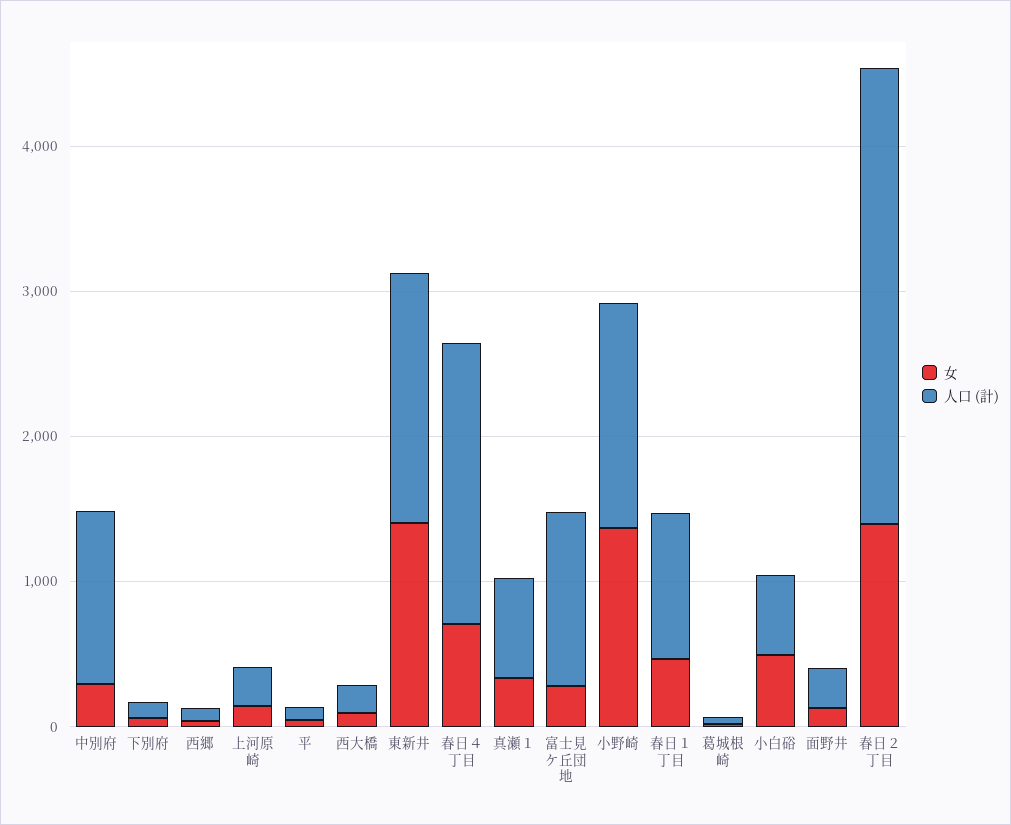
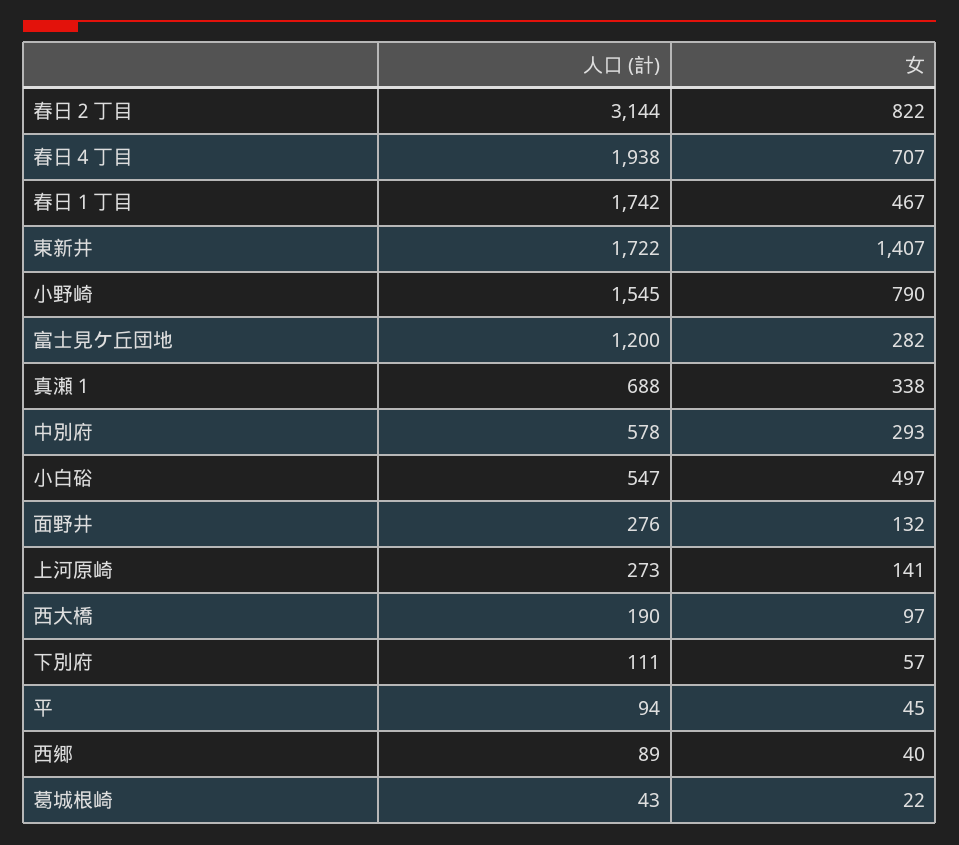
人口 (計), 中別府: 1200 -> 578
女, 小野崎: 1400 -> 790
人口 (計), 春日１丁目: 1000 -> 1742
女, 春日２丁目: 1400 -> 822

